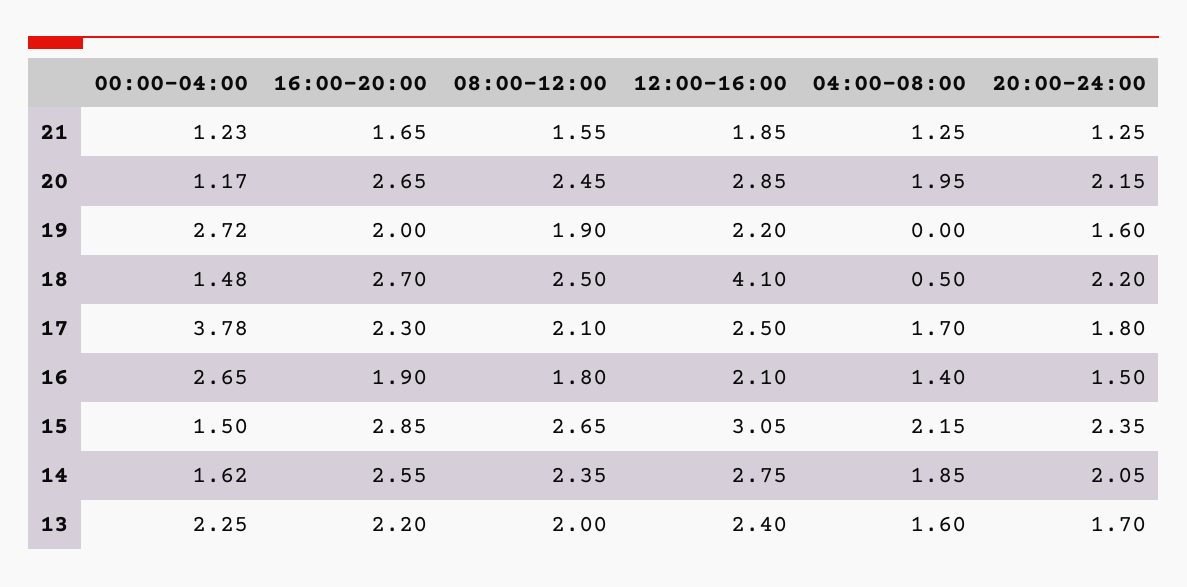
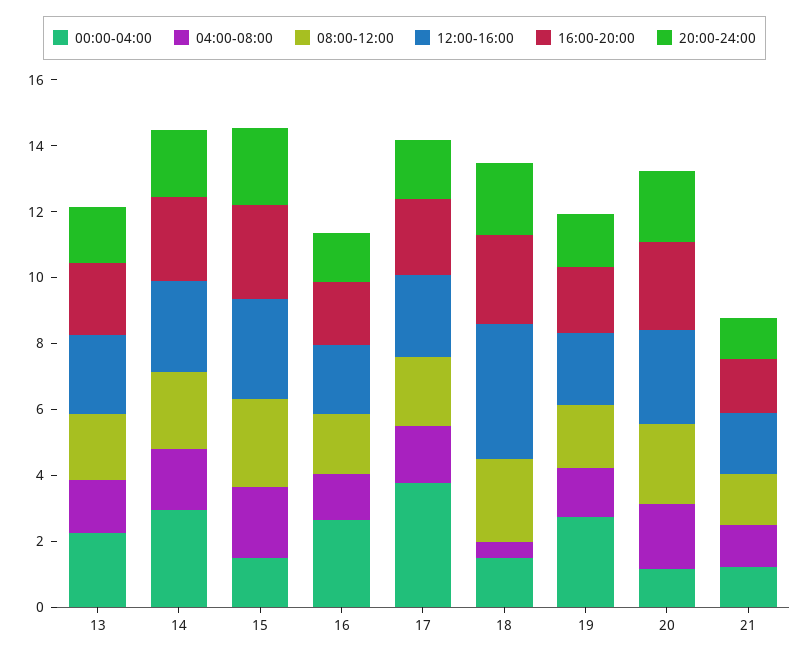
04:00-08:00, 19: 0 -> 1.5
00:00-04:00, 14: 1.62 -> 3

